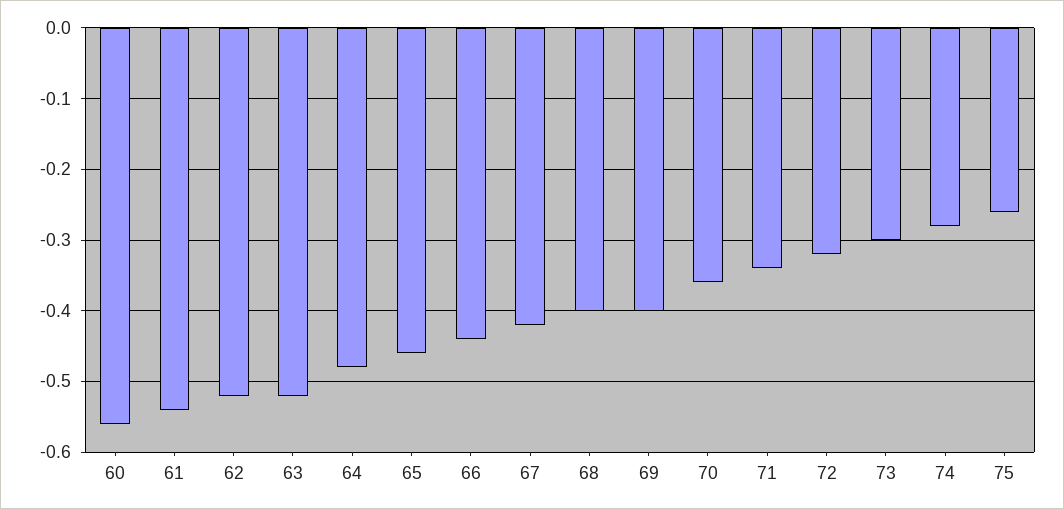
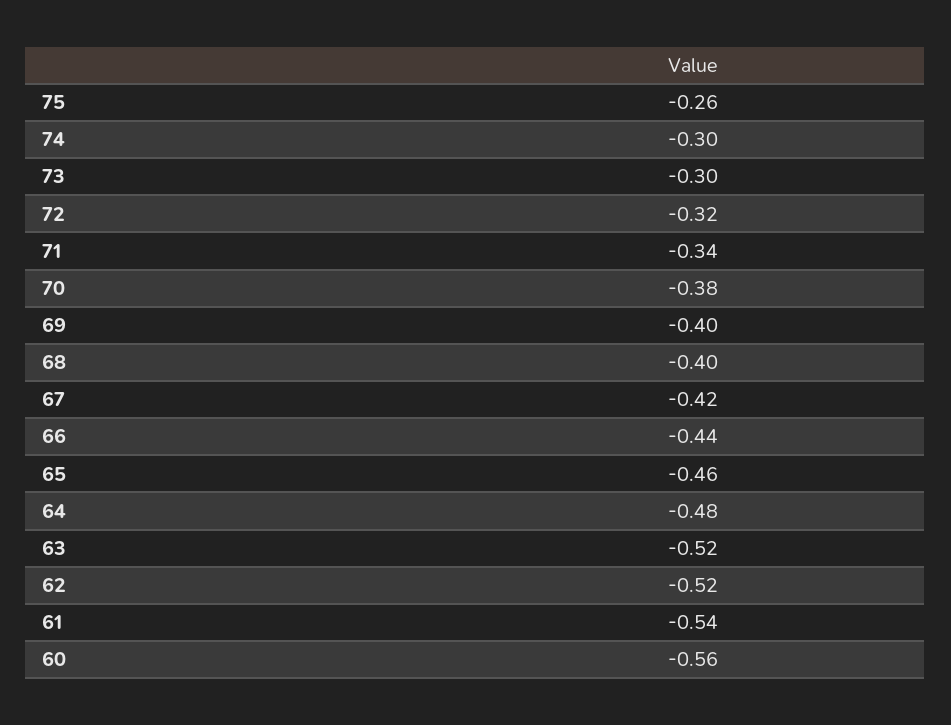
70: -0.36 -> -0.38
74: -0.28 -> -0.3

